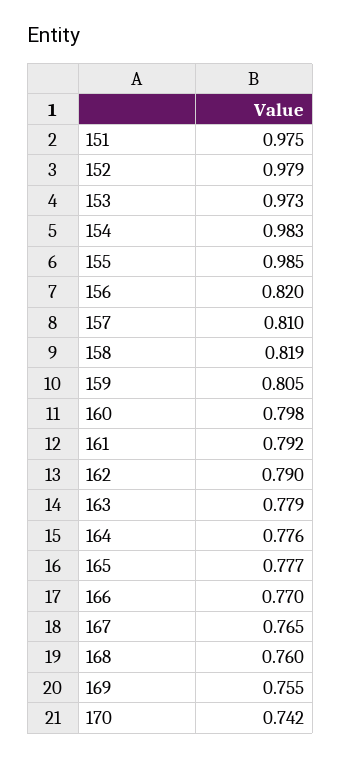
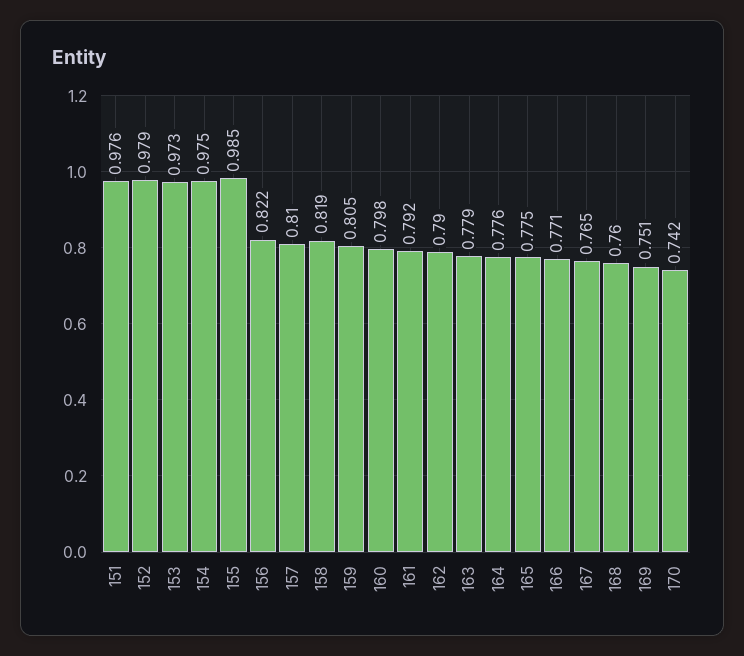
151: 0.975 -> 0.976
154: 0.983 -> 0.975
156: 0.82 -> 0.822
165: 0.777 -> 0.775
166: 0.77 -> 0.771
169: 0.755 -> 0.751

